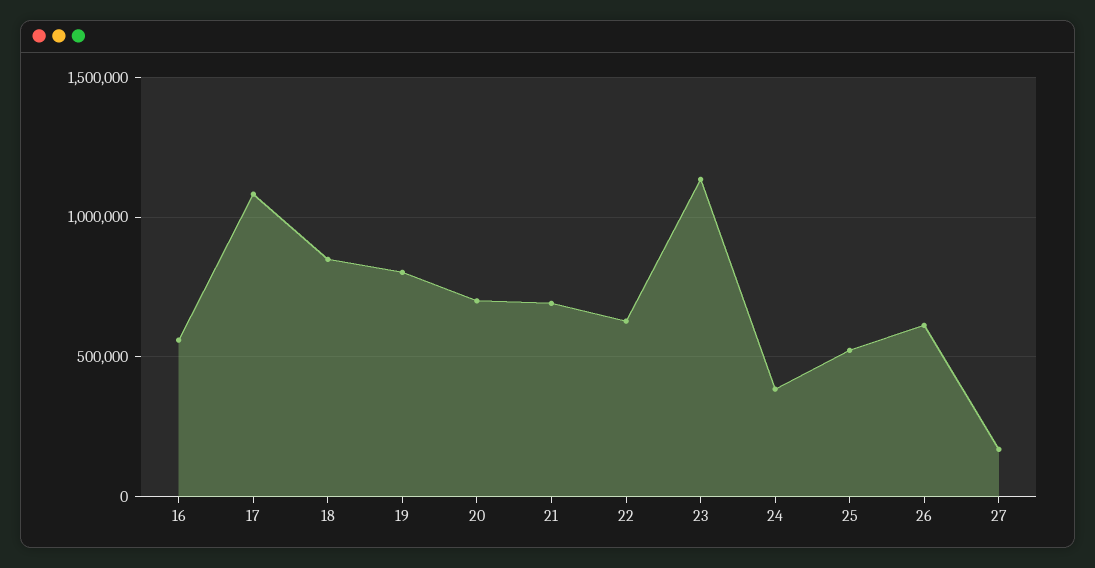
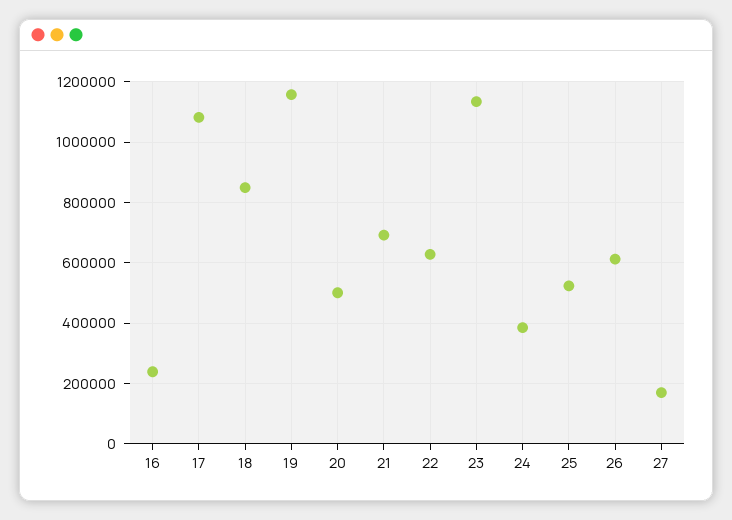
16: 550000 -> 240000
19: 800000 -> 1160000
20: 700000 -> 500000

